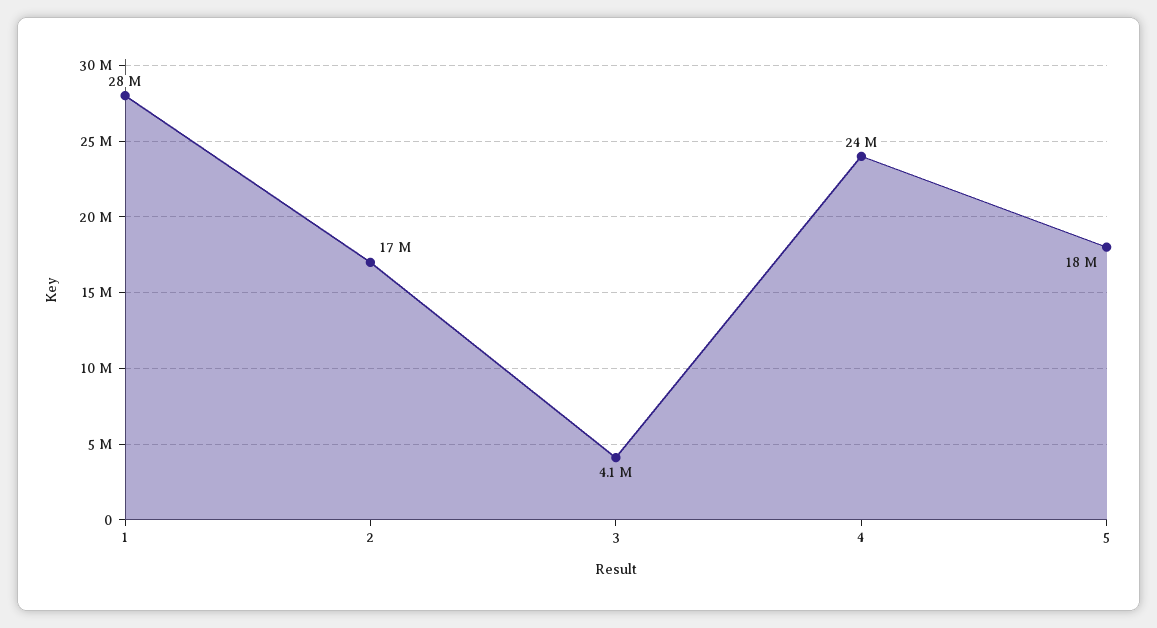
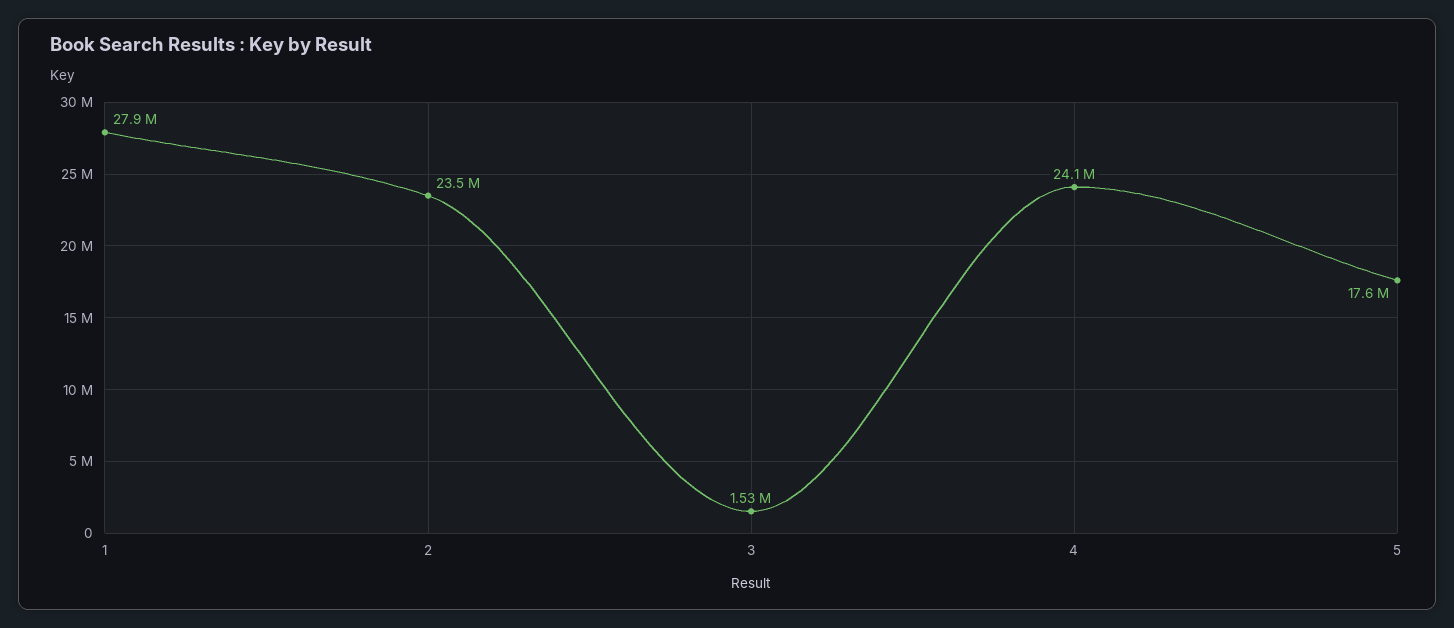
2: 17000000 -> 23500000
3: 4100000 -> 1530000

